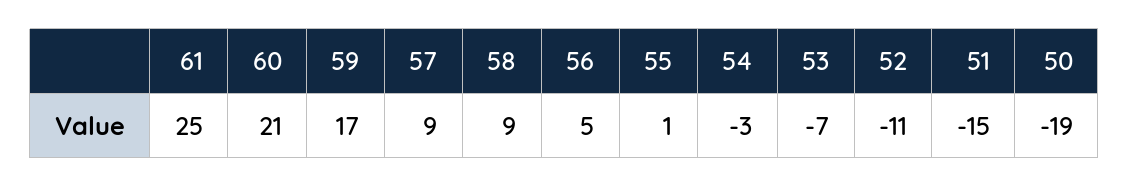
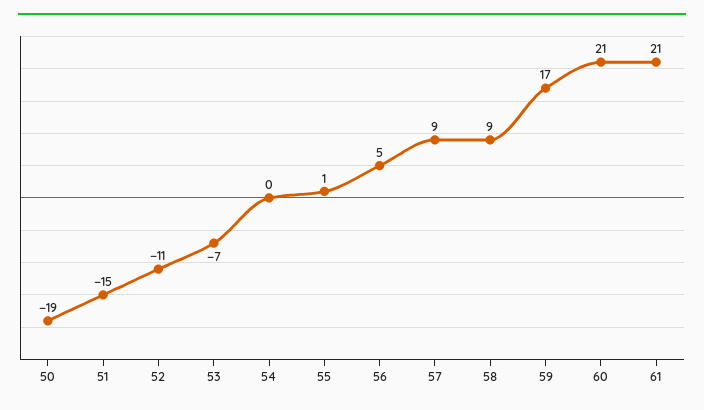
61: 25 -> 21
54: -3 -> 0

